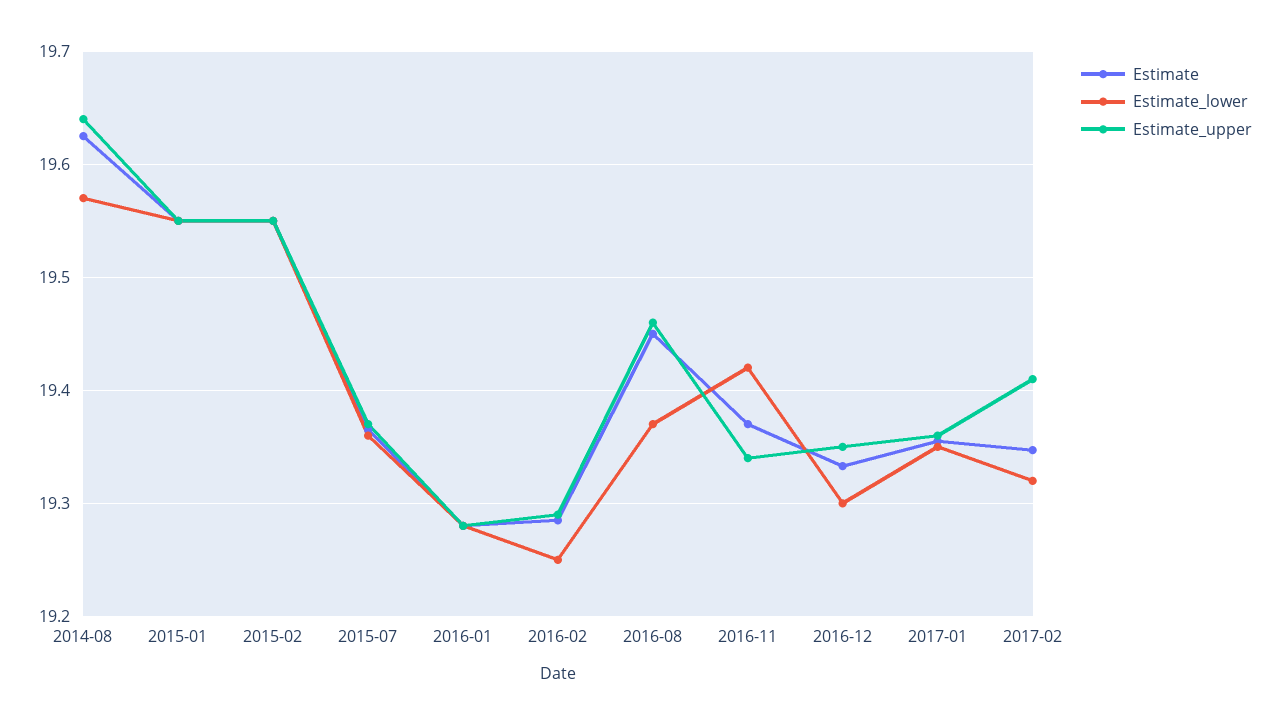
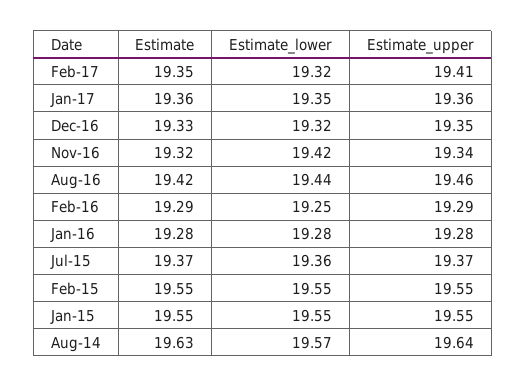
Estimate, 2016-08: 19.45 -> 19.42
Estimate_lower, 2016-08: 19.37 -> 19.44
Estimate, 2016-11: 19.37 -> 19.32
Estimate_lower, 2016-12: 19.3 -> 19.32

